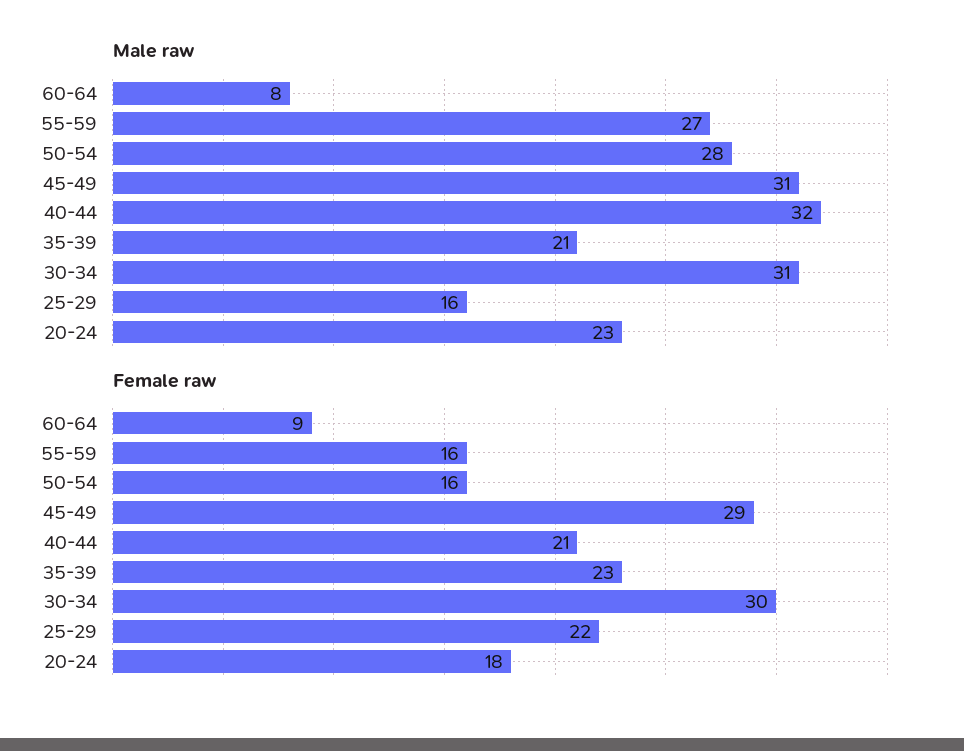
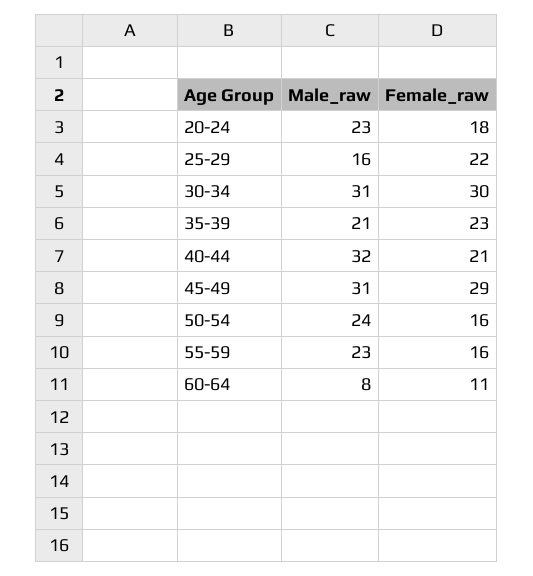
Male raw, 55-59: 27 -> 23
Male raw, 50-54: 28 -> 24
Female raw, 60-64: 9 -> 11

